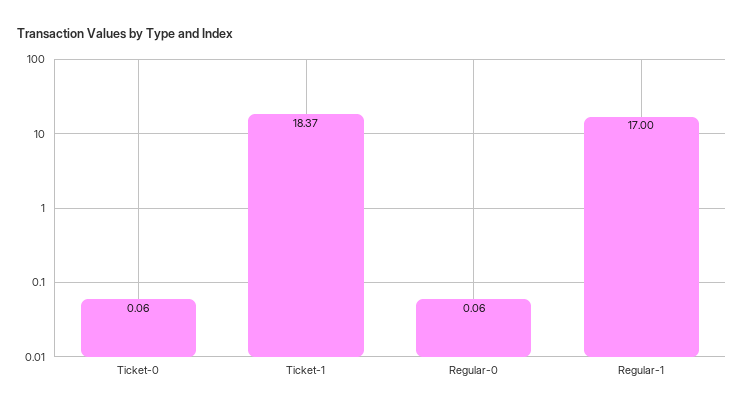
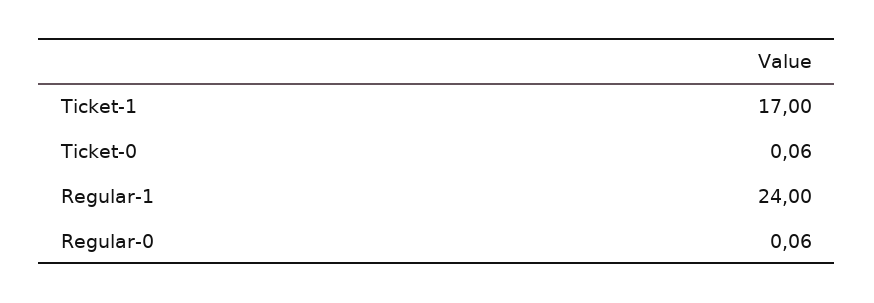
Ticket-1: 18.37 -> 17
Regular-1: 17 -> 24

